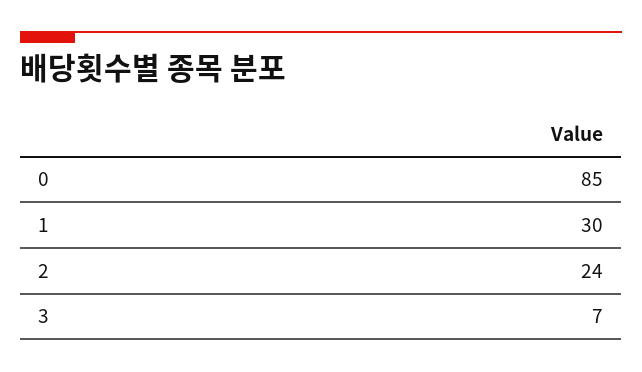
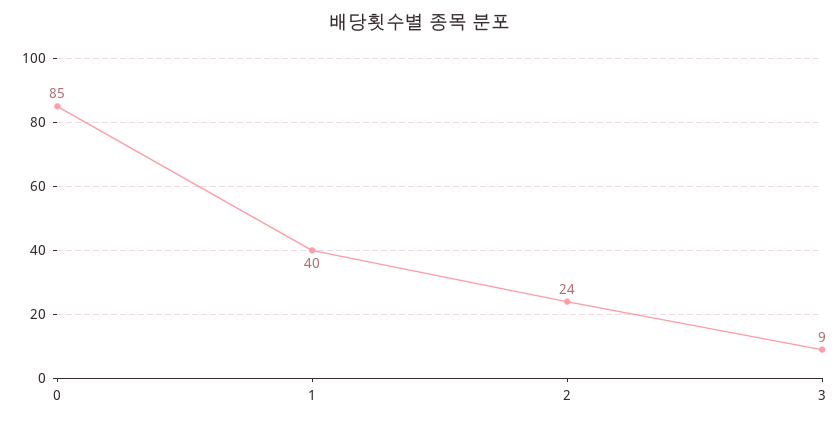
1: 30 -> 40
3: 7 -> 9

